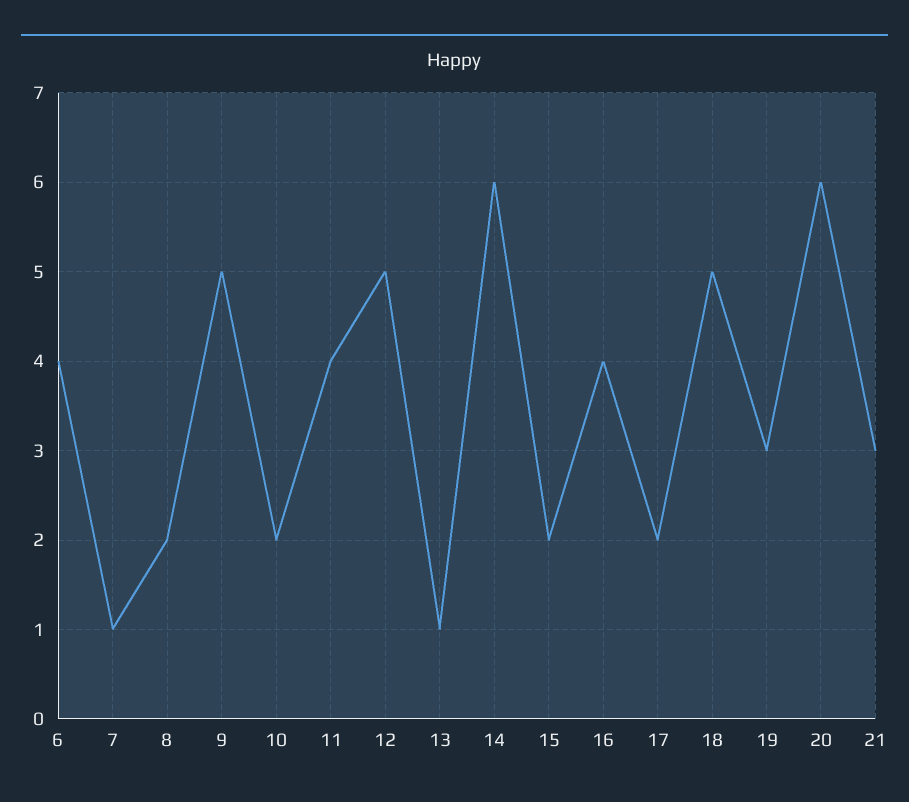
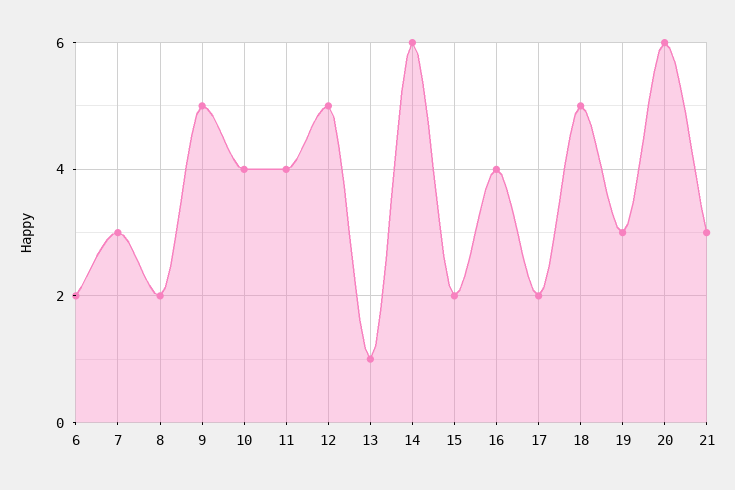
6: 4 -> 2
7: 1 -> 3
10: 2 -> 4

